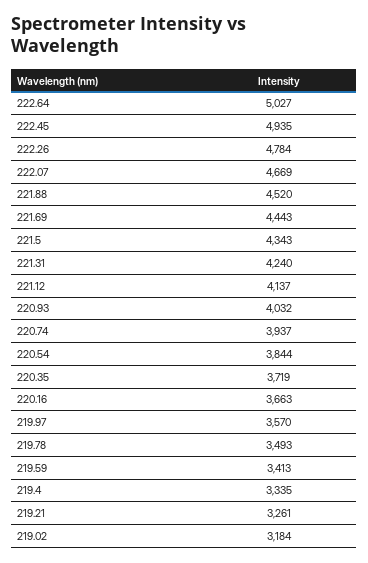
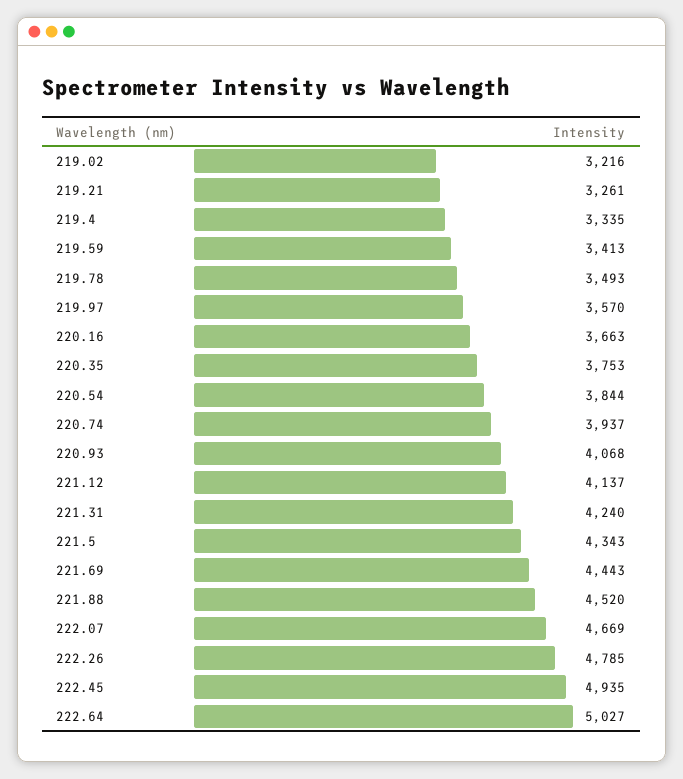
222.26: 4784 -> 4785
220.93: 4032 -> 4068
220.35: 3719 -> 3753
219.02: 3184 -> 3216

